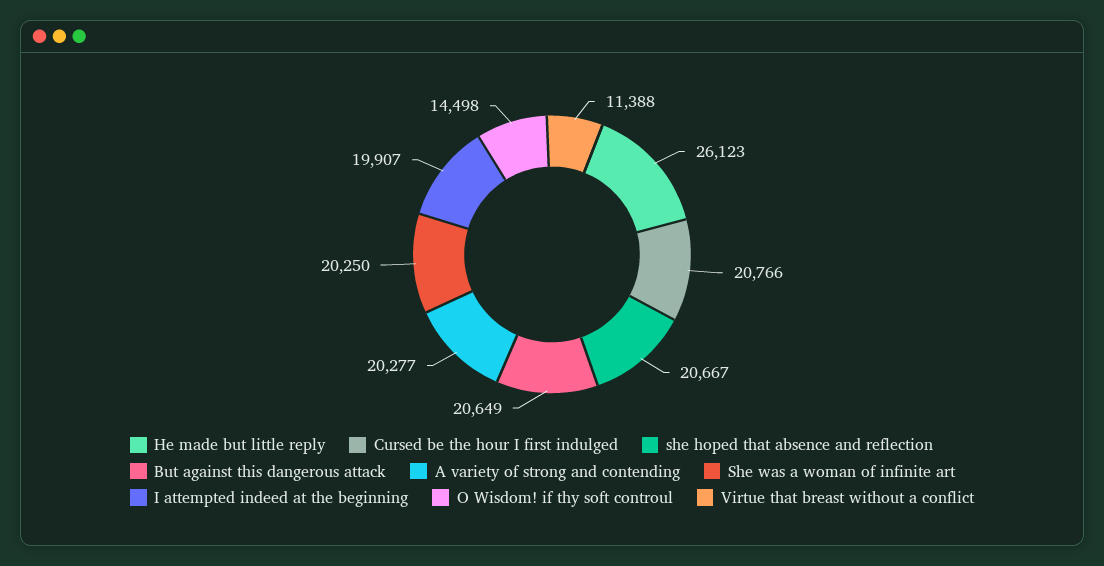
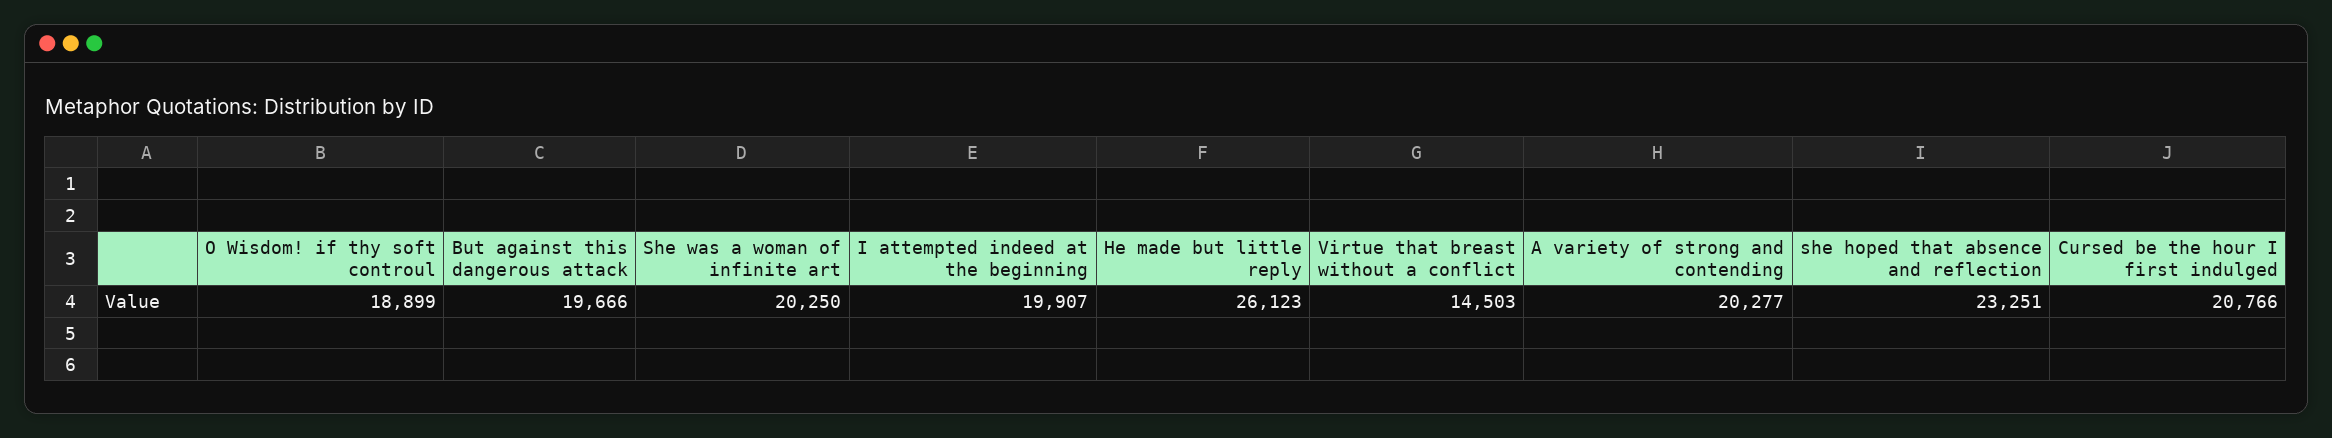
she hoped that absence and reflection: 20667 -> 23251
But against this dangerous attack: 20649 -> 19666
O Wisdom! if thy soft controul: 14498 -> 18899
Virtue that breast without a conflict: 11388 -> 14503

